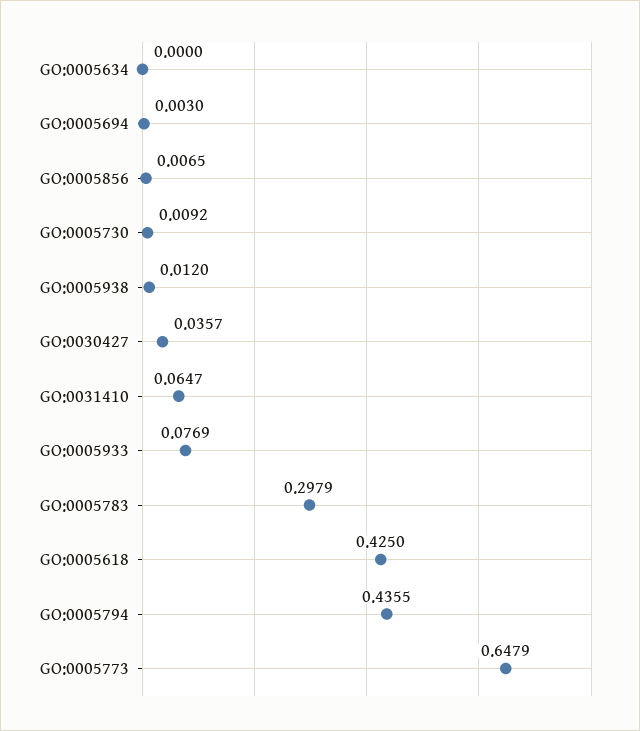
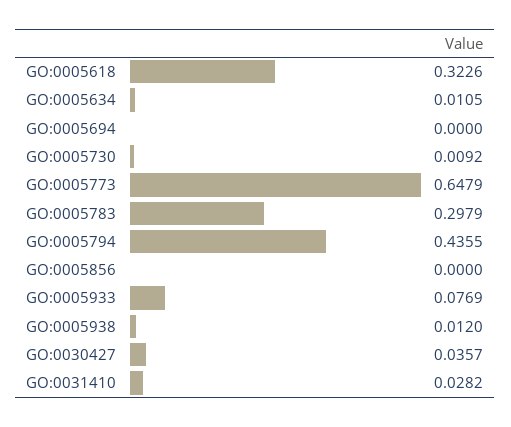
GO:0005634: 0 -> 0.0105
GO:0005694: 0.003 -> 0
GO:0005856: 0.0065 -> 0
GO:0031410: 0.0647 -> 0.0282
GO:0005618: 0.425 -> 0.3226

